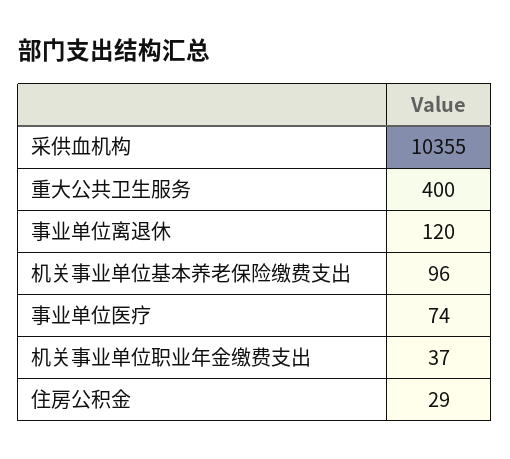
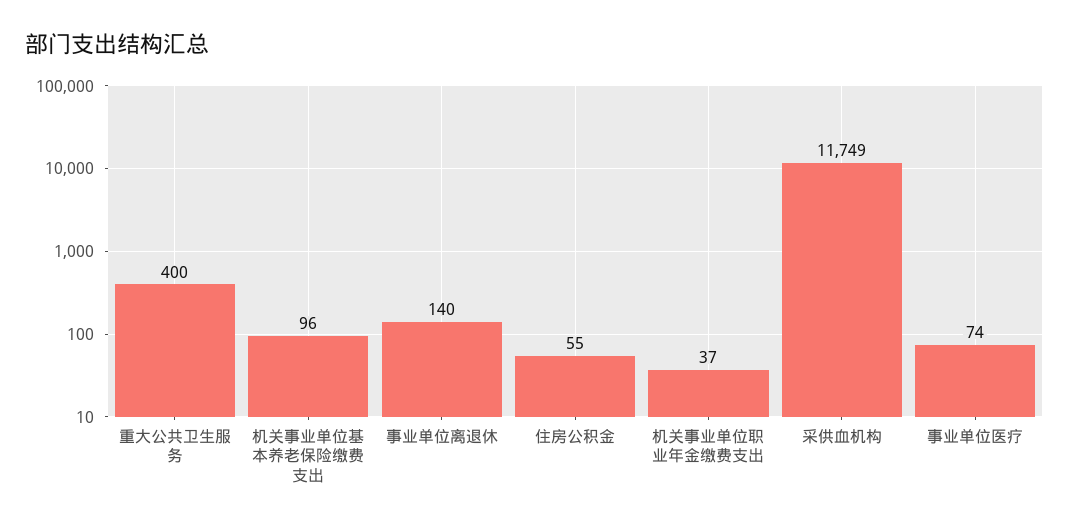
采供血机构: 10355 -> 11749
事业单位离退休: 120 -> 140
住房公积金: 29 -> 55

